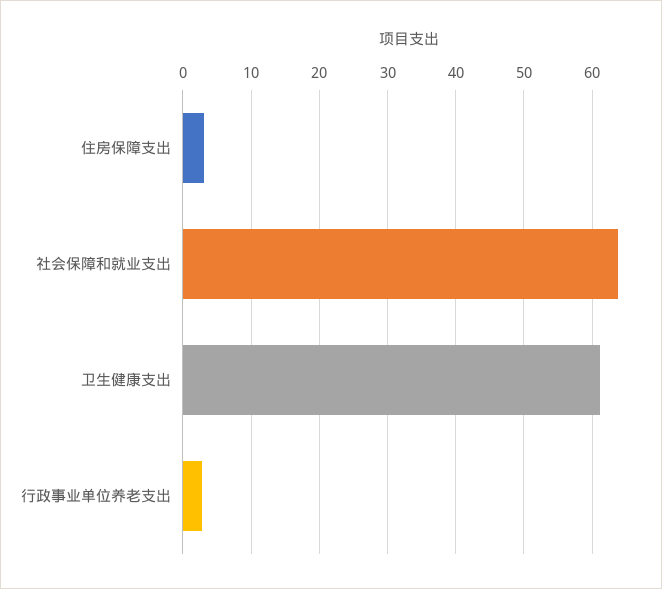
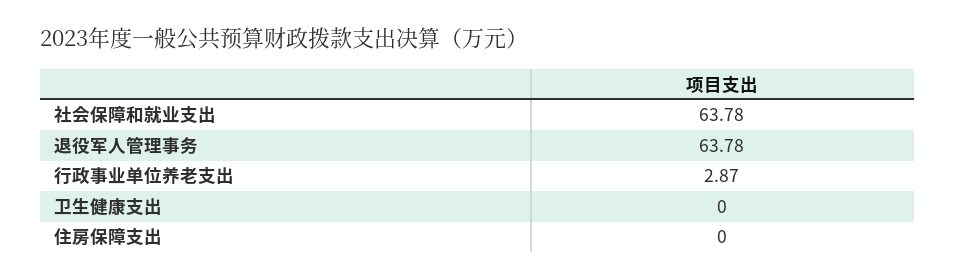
住房保障支出: 3 -> 0
卫生健康支出: 61 -> 0
退役军人管理事务: none -> 63.78

